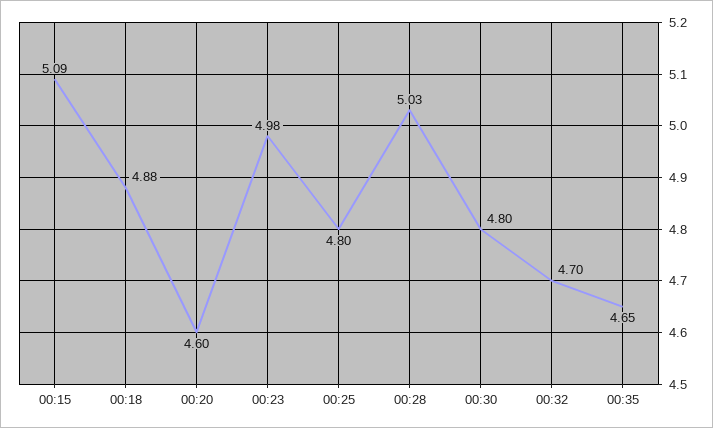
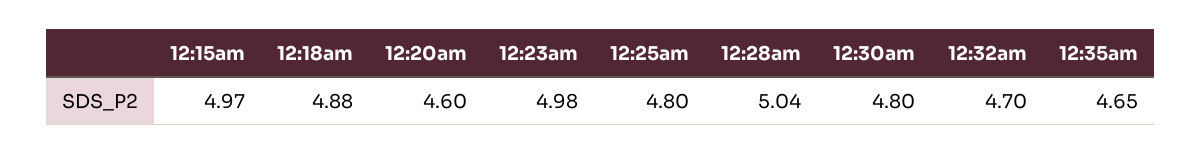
00:15: 5.09 -> 4.97
00:28: 5.03 -> 5.04

